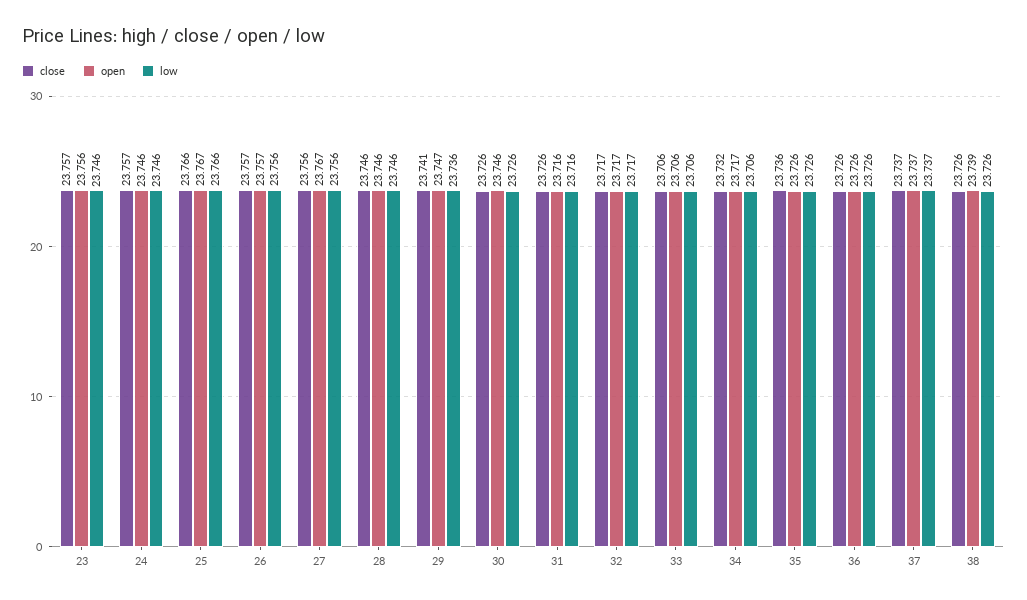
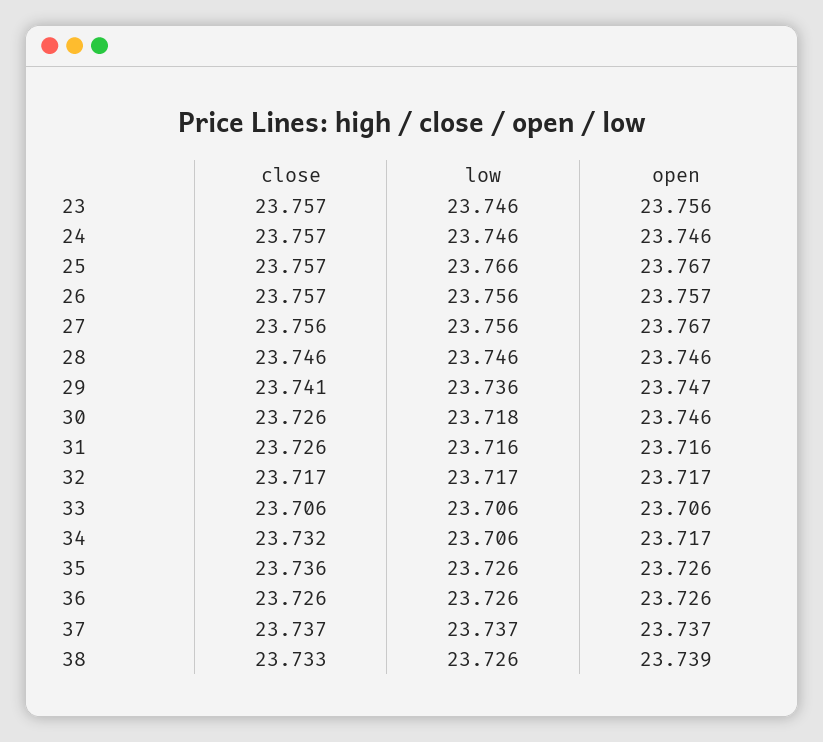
close, 25: 23.766 -> 23.757
low, 30: 23.726 -> 23.718
close, 38: 23.726 -> 23.733

